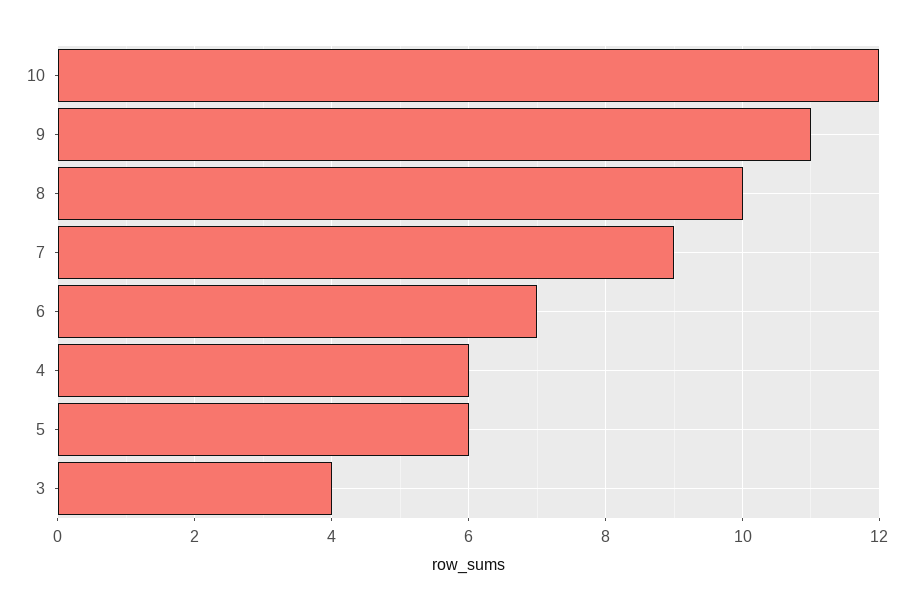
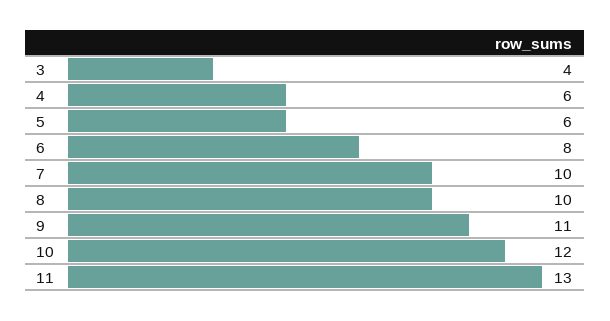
7: 9 -> 10
6: 7 -> 8
11: none -> 13

